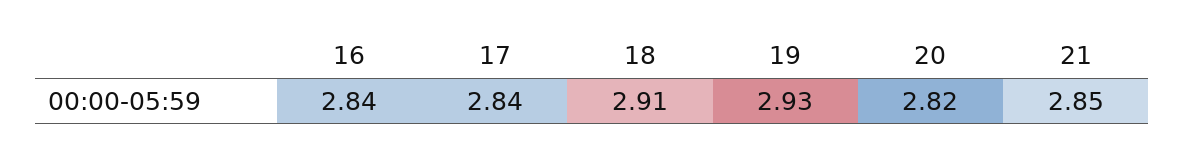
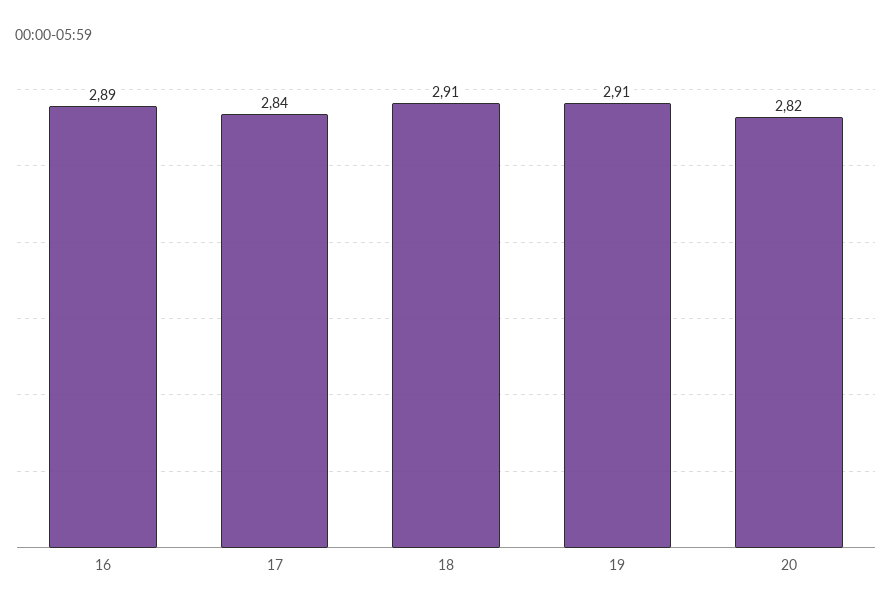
16: 2.84 -> 2.89
19: 2.93 -> 2.91
21: 2.85 -> none

